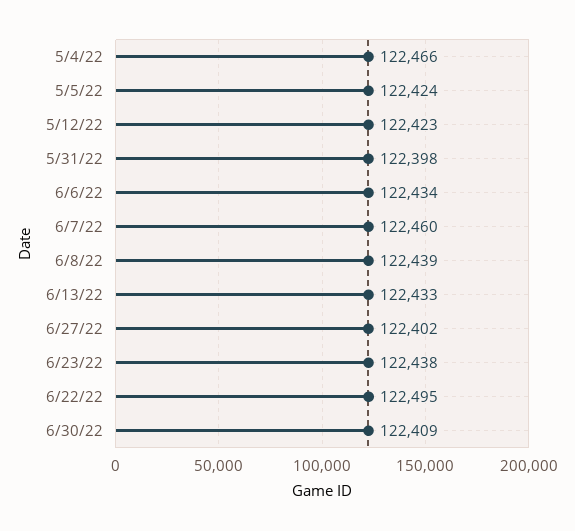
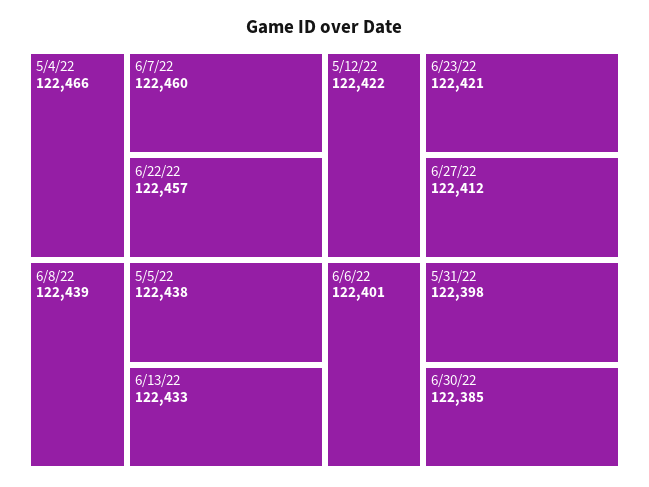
5/5/22: 122424 -> 122438
5/12/22: 122423 -> 122422
6/6/22: 122434 -> 122401
6/27/22: 122402 -> 122412
6/23/22: 122438 -> 122421
6/22/22: 122495 -> 122457
6/30/22: 122409 -> 122385

